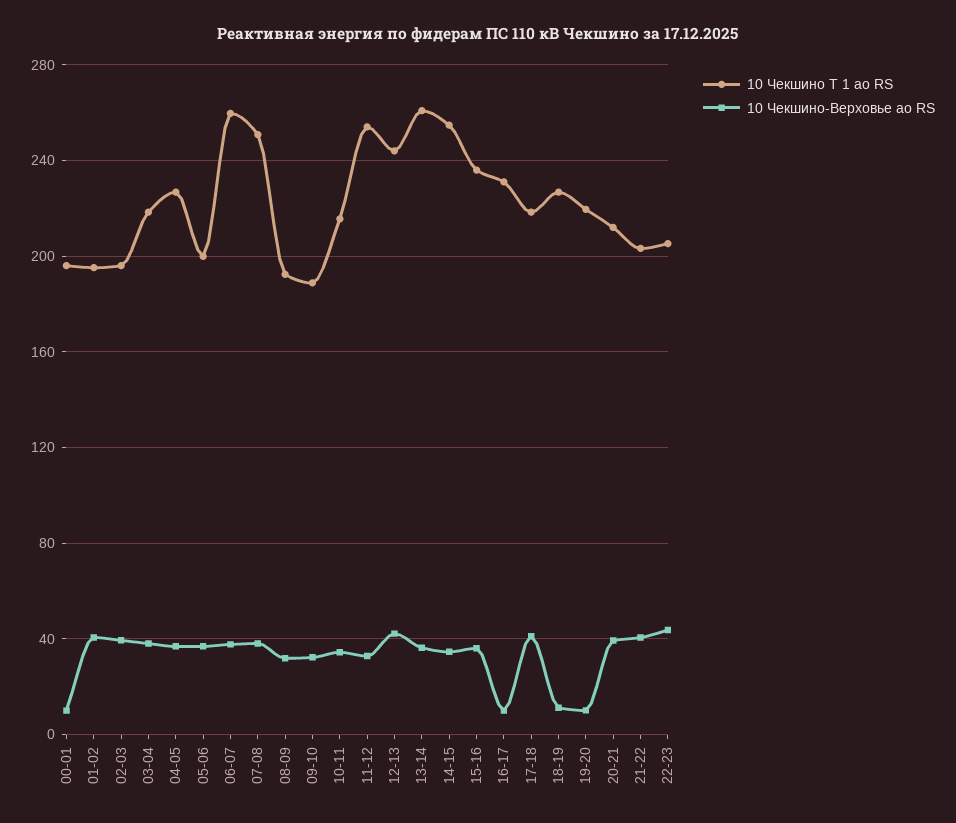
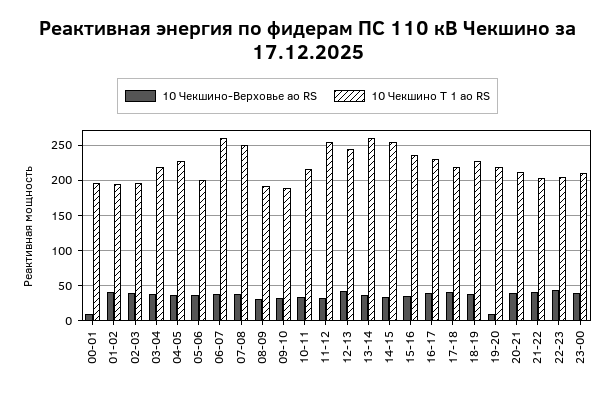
10 Чекшино-Верховье ао RS, 16-17: 10 -> 40
10 Чекшино-Верховье ао RS, 18-19: 10 -> 40
10 Чекшино-Верховье ао RS, 23-00: none -> 40
10 Чекшино Т 1 ао RS, 23-00: none -> 210

